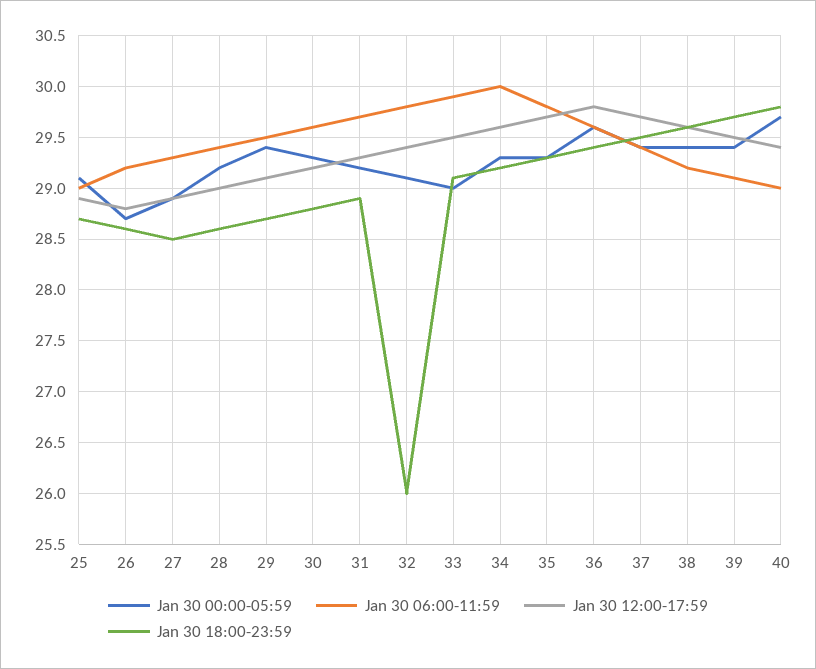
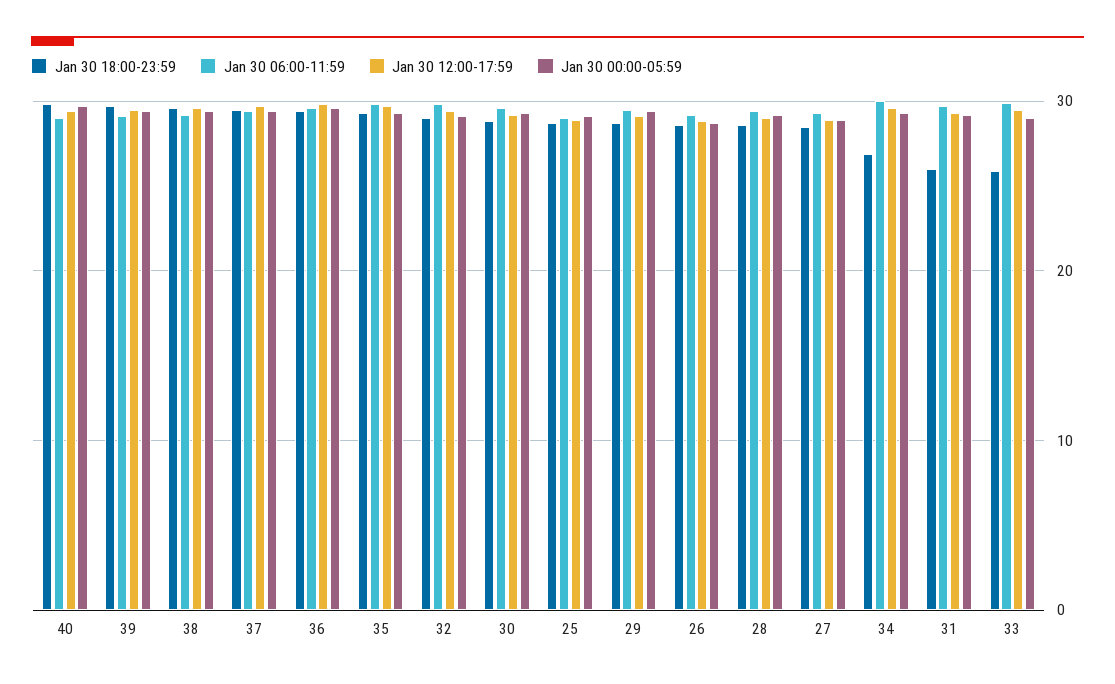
Jan 30 18:00-23:59, 31: 28.9 -> 26
Jan 30 18:00-23:59, 32: 26 -> 29
Jan 30 18:00-23:59, 33: 29.1 -> 26
Jan 30 18:00-23:59, 34: 29.2 -> 27

